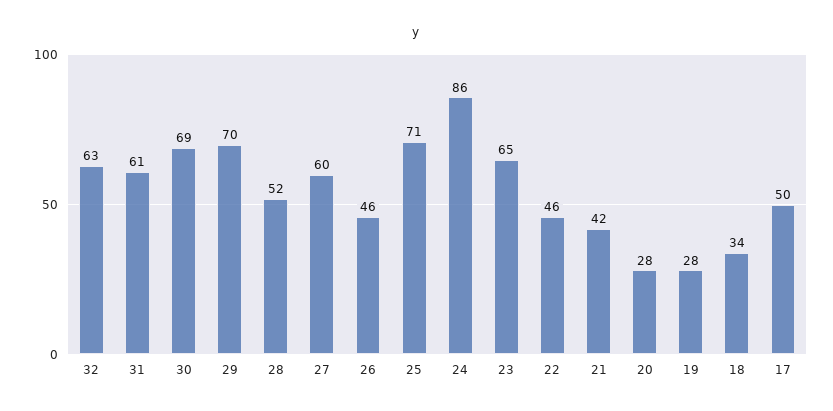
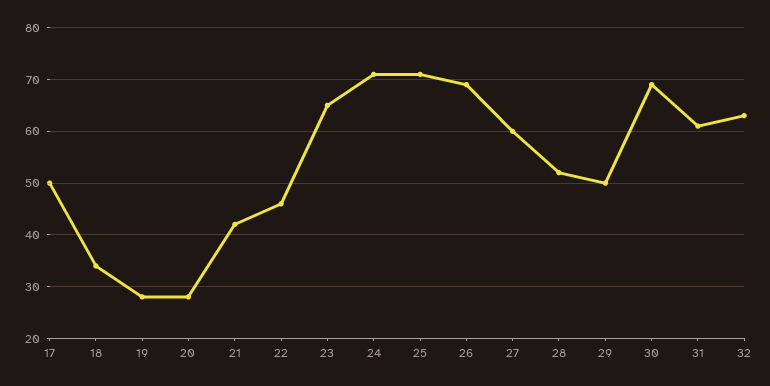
29: 70 -> 50
26: 46 -> 70
24: 86 -> 70

